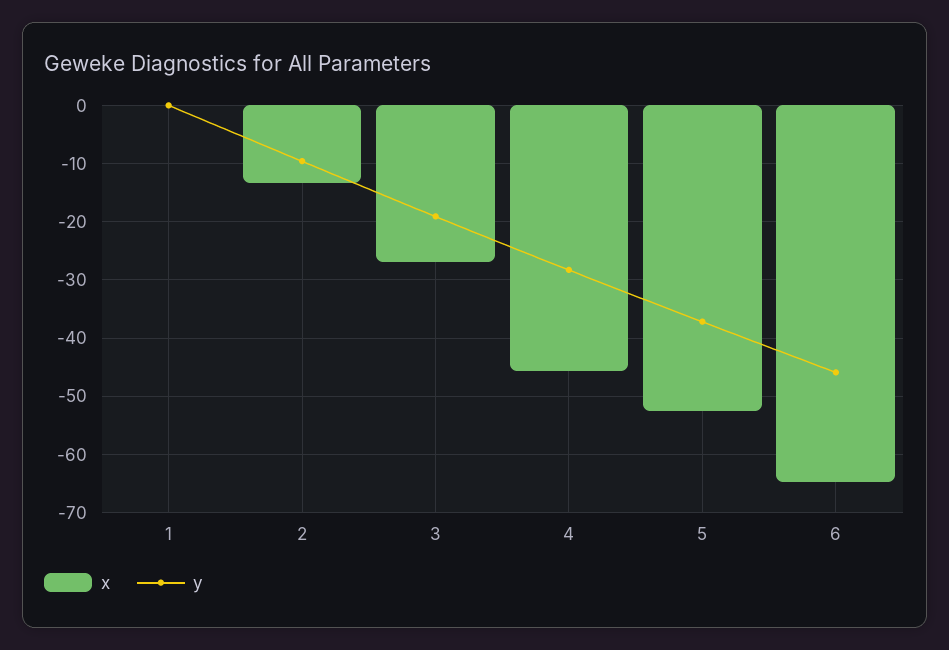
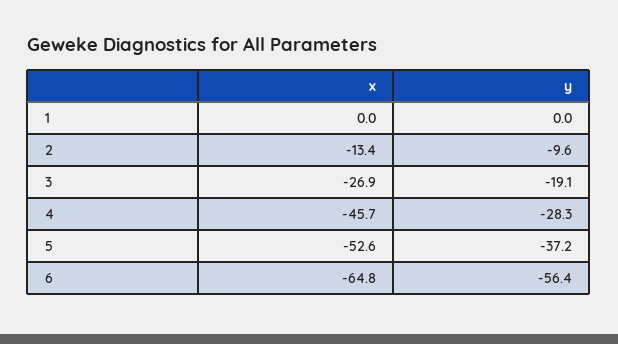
y, 6: -46 -> -56.4

